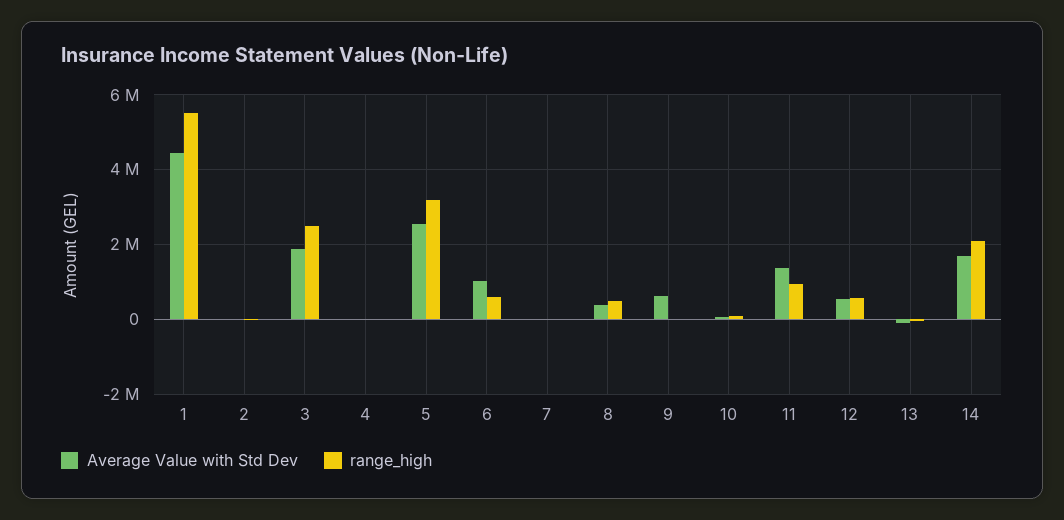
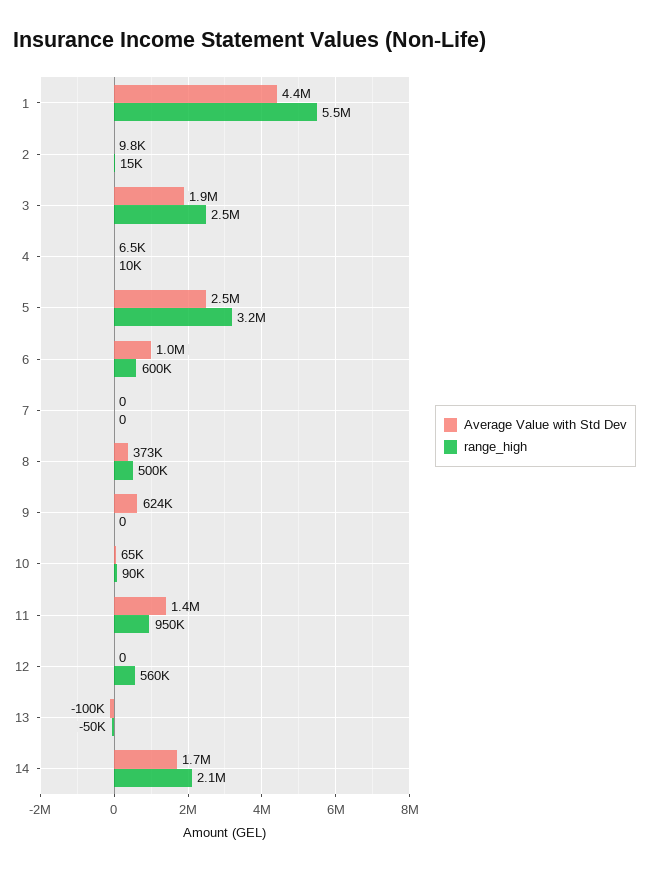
Average Value with Std Dev, 12: 600000 -> 0

